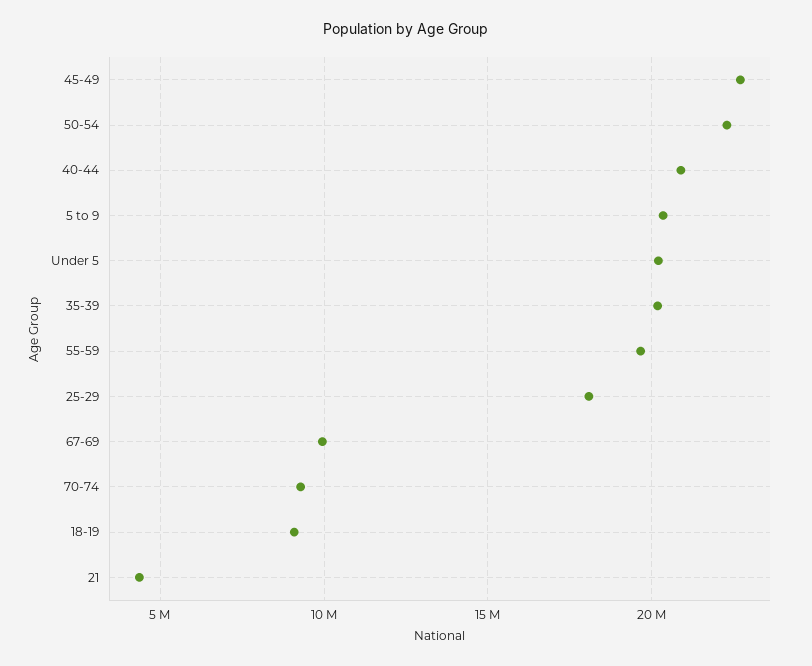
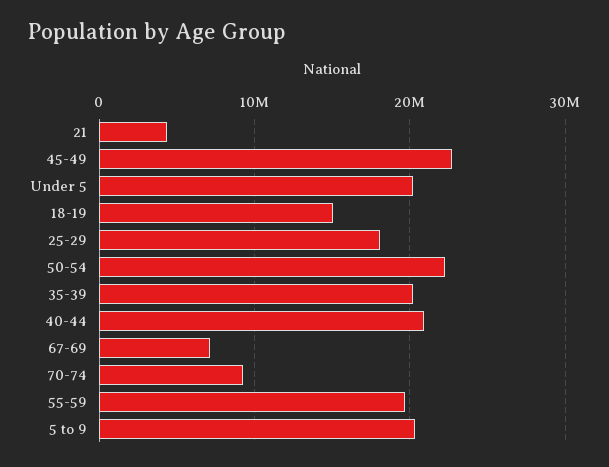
67-69: 10000000 -> 7000000
18-19: 9000000 -> 15000000

